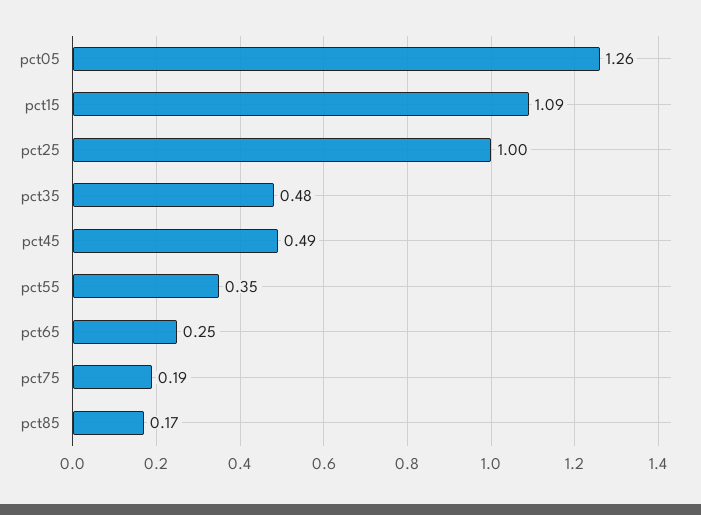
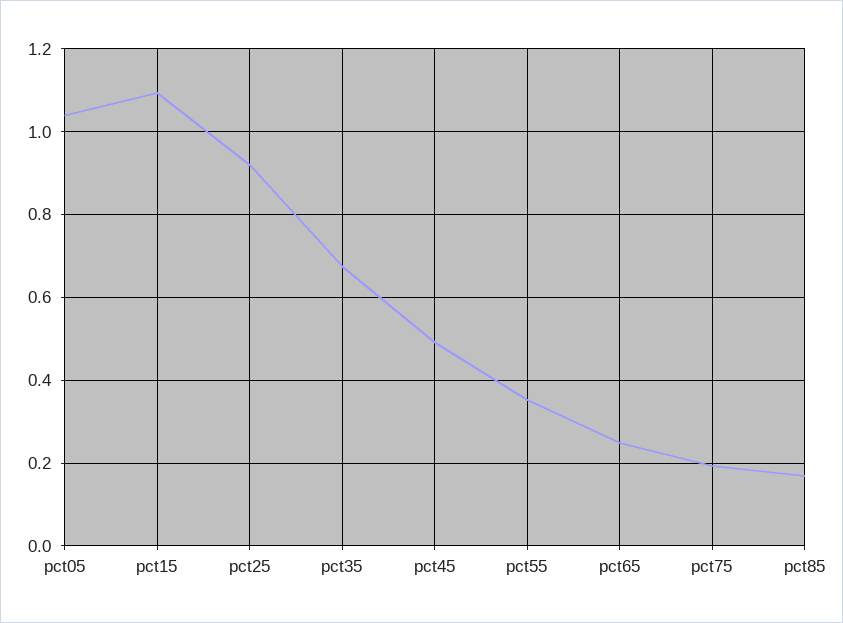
pct05: 1.26 -> 1.04
pct25: 1 -> 0.92
pct35: 0.48 -> 0.68

